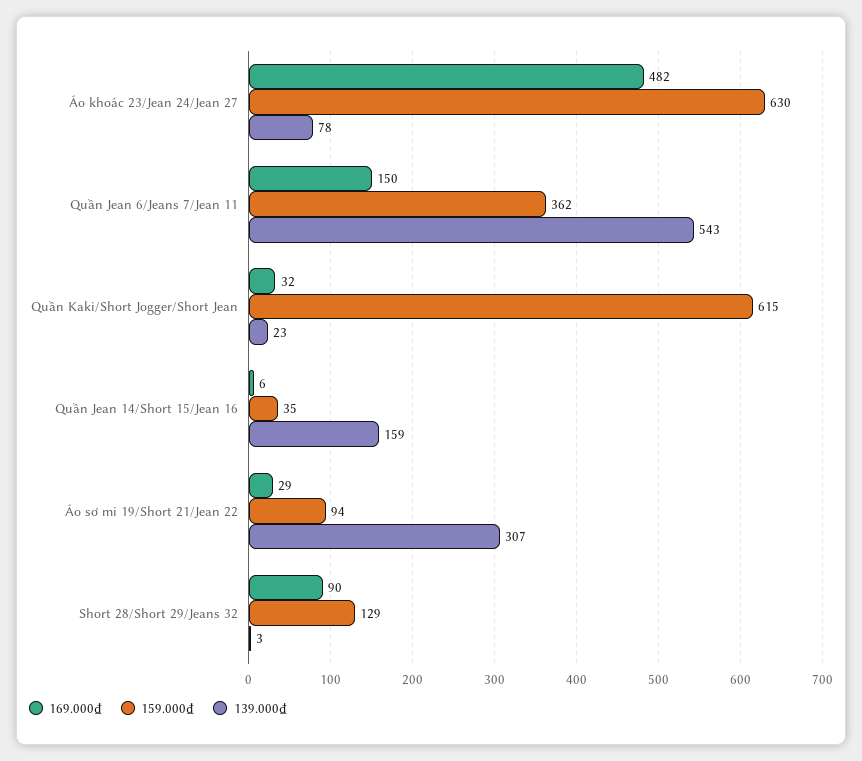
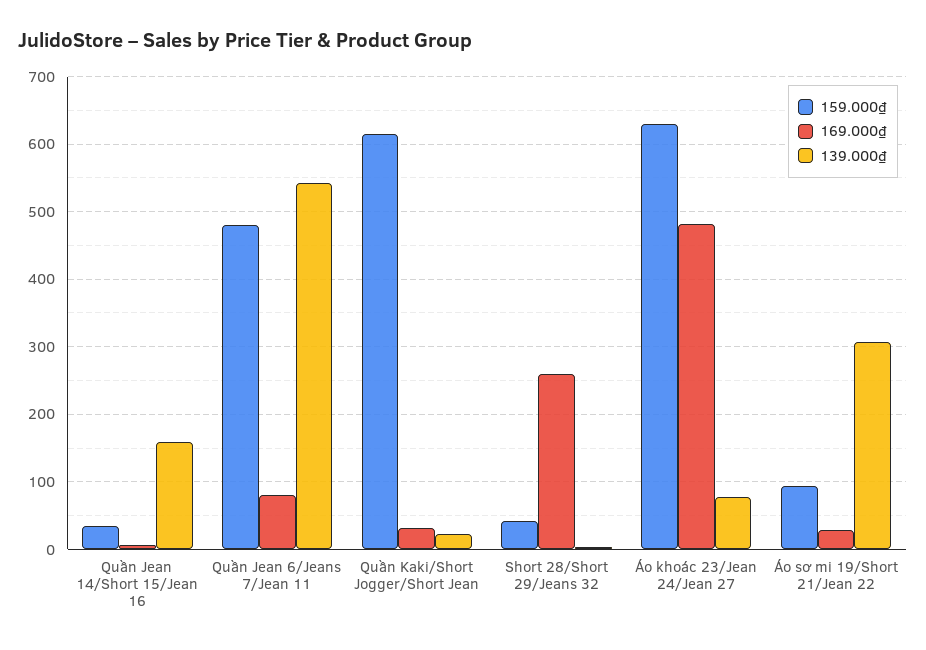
169.000₫, Quần Jean 6/Jeans 7/Jean 11: 150 -> 80
159.000₫, Quần Jean 6/Jeans 7/Jean 11: 362 -> 480
169.000₫, Short 28/Short 29/Jeans 32: 90 -> 260
159.000₫, Short 28/Short 29/Jeans 32: 129 -> 40

